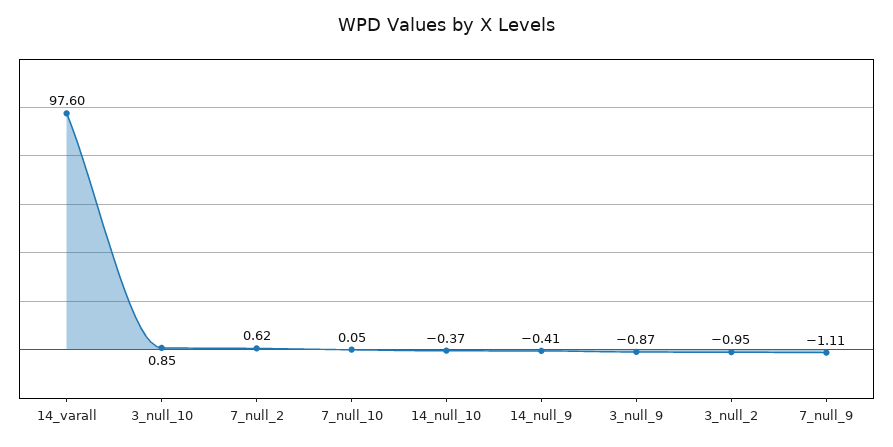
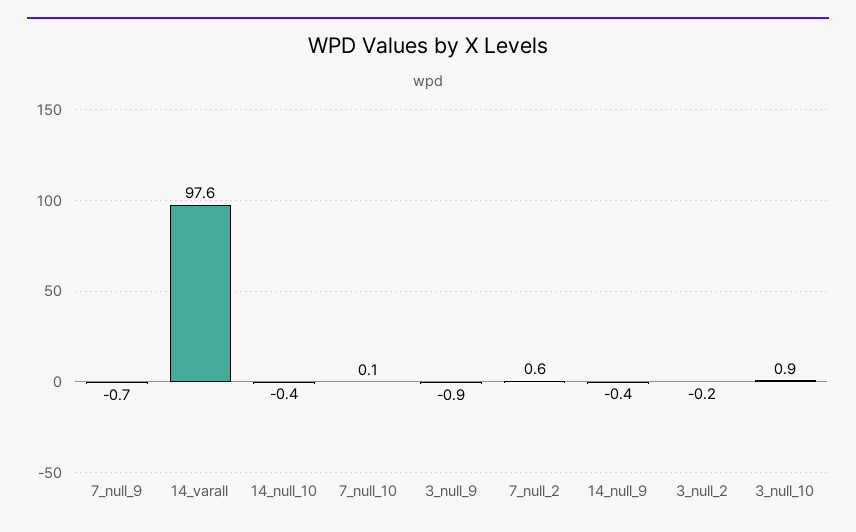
3_null_2: -0.95 -> -0.2
7_null_9: -1.11 -> -0.7

